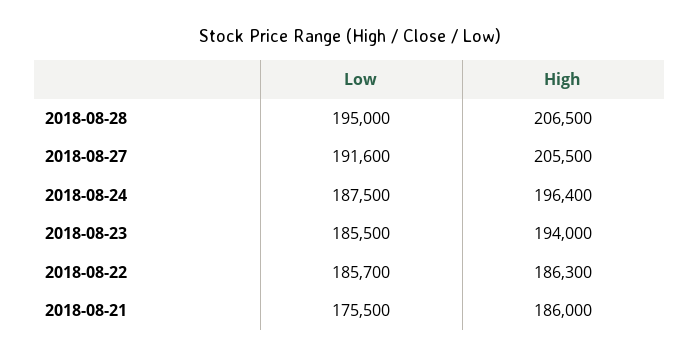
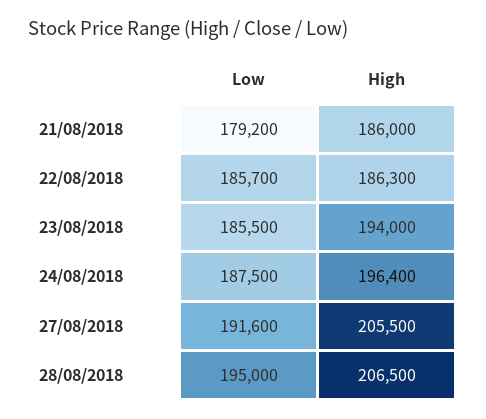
Low, 2018-08-21: 175500 -> 179200

